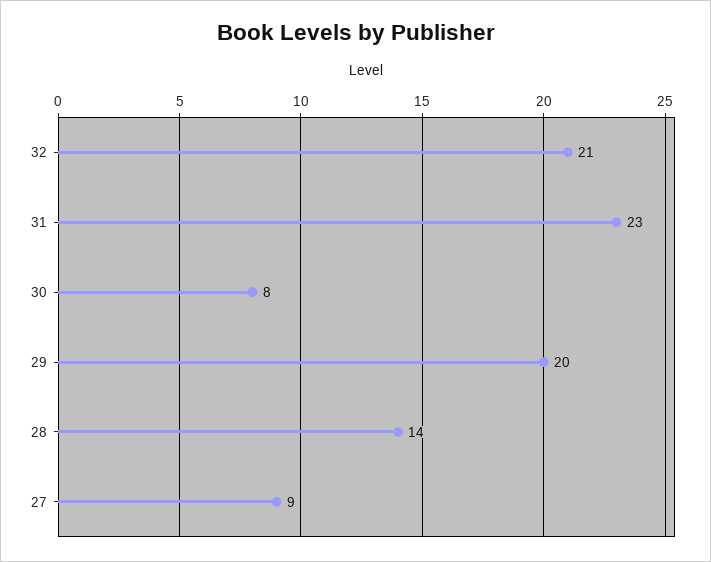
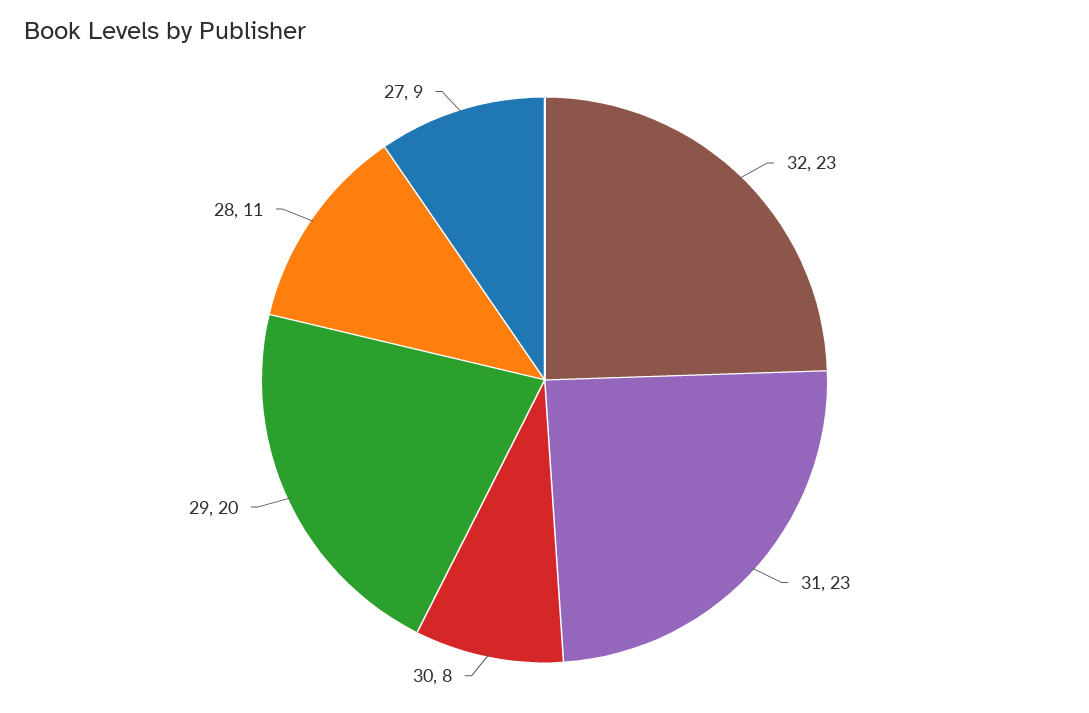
32: 21 -> 23
28: 14 -> 11

